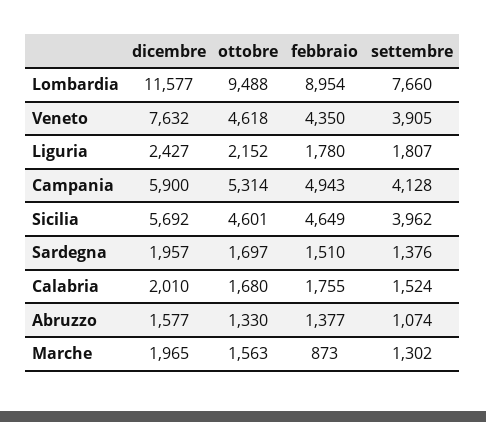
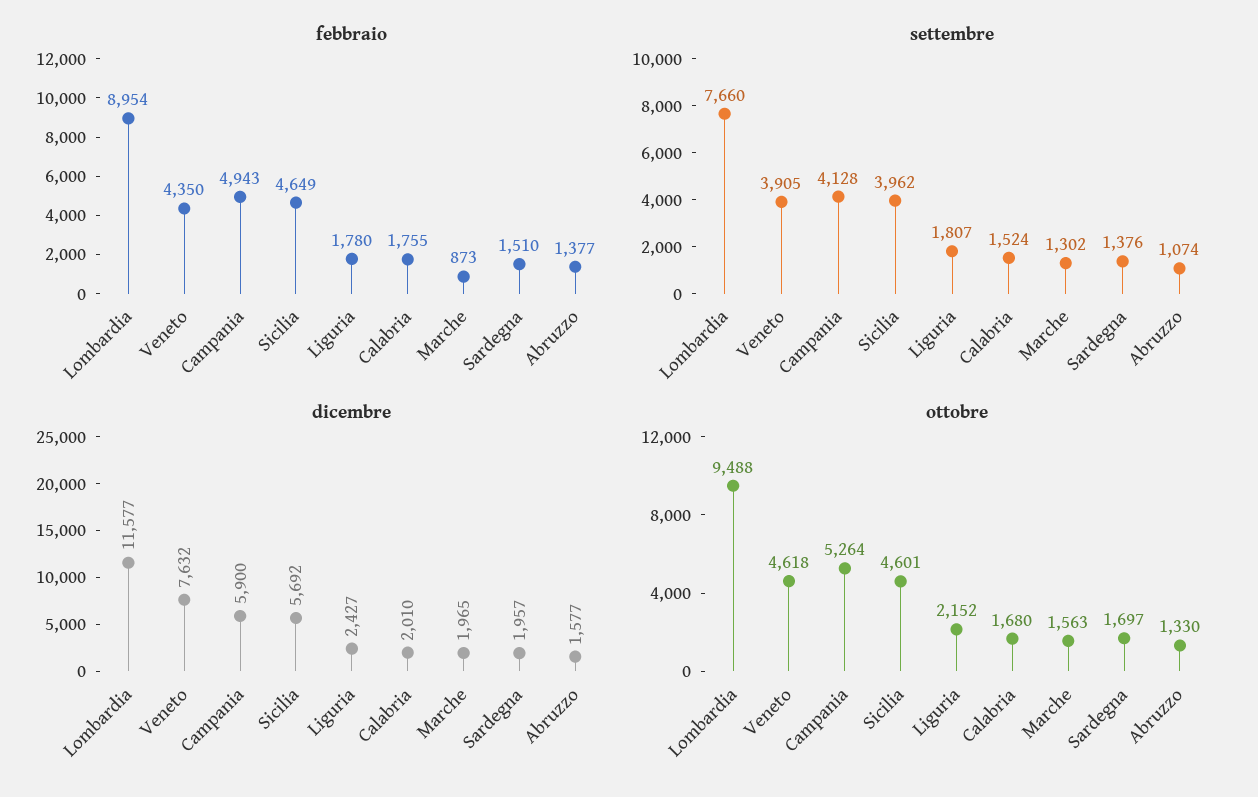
ottobre, Campania: 5314 -> 5264

